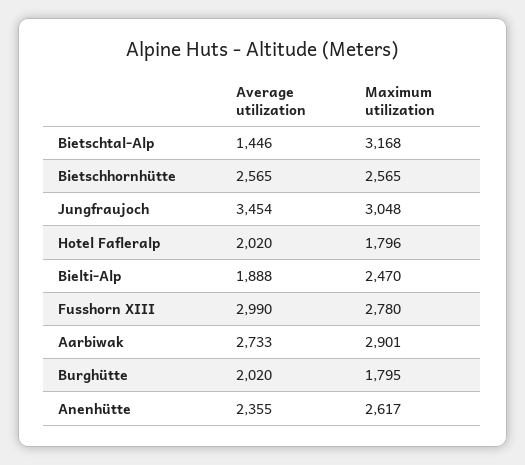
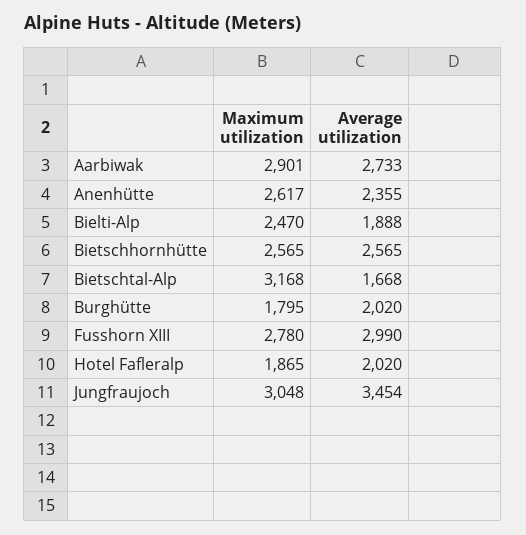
Average utilization, Bietschtal-Alp: 1446 -> 1668
Maximum utilization, Hotel Fafleralp: 1796 -> 1865

